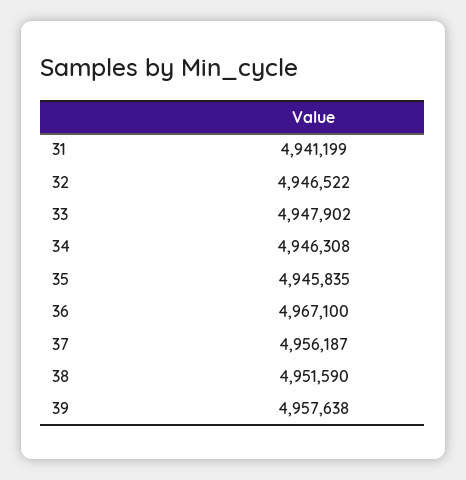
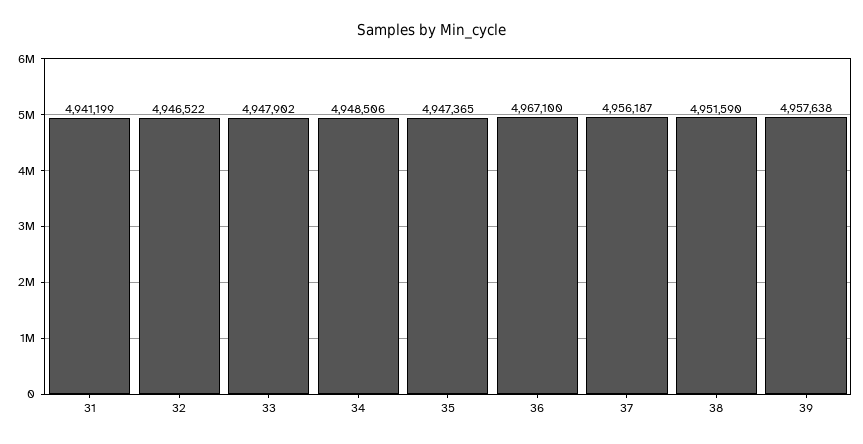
34: 4946308 -> 4948506
35: 4945835 -> 4947365

